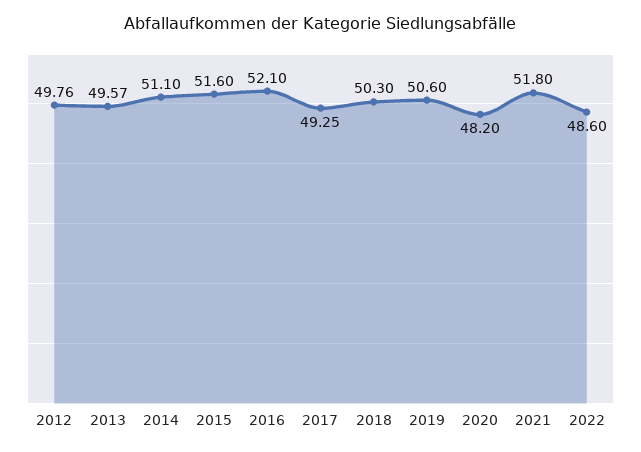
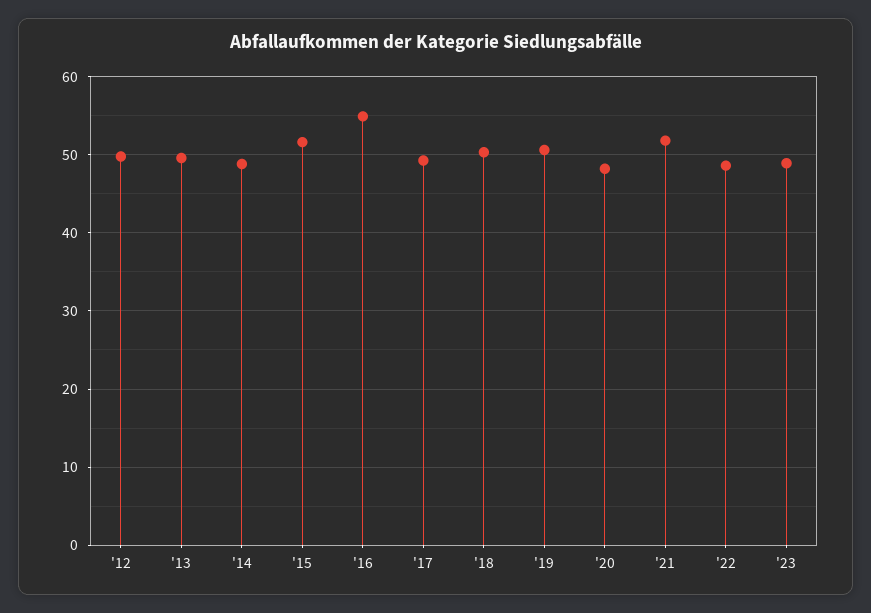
2014: 51.1 -> 49
2016: 52.1 -> 55
'23: none -> 49

